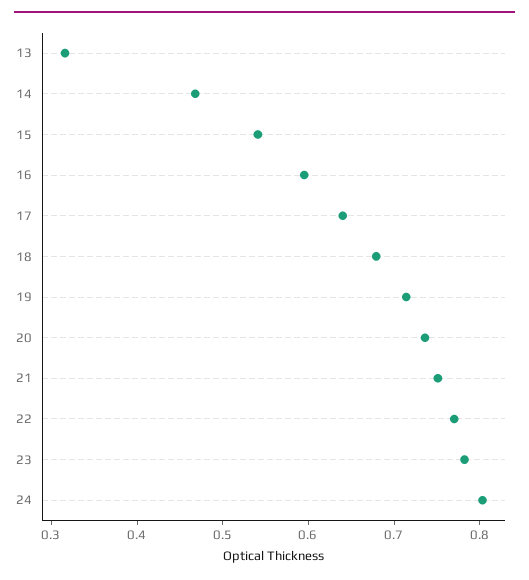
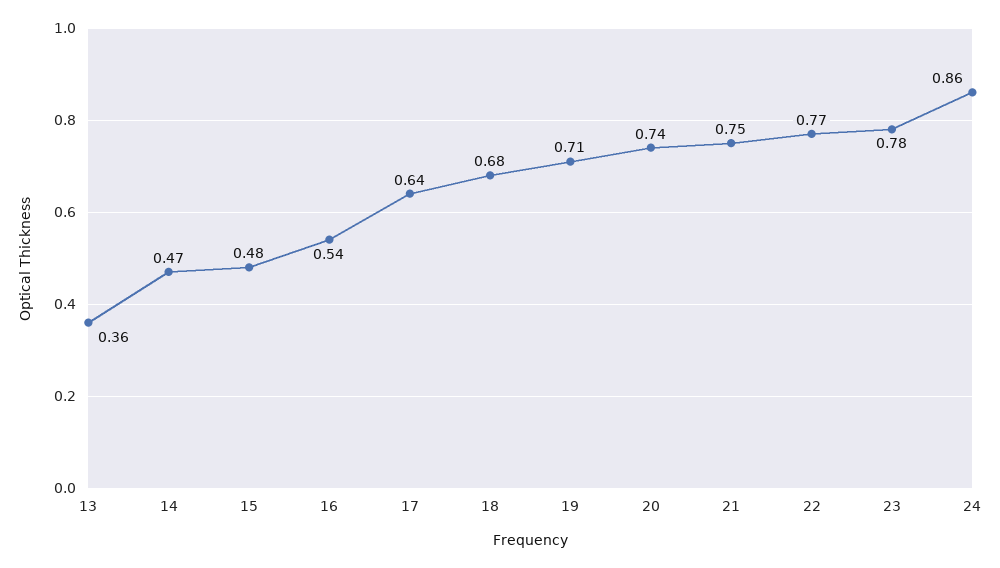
13: 0.32 -> 0.36
15: 0.54 -> 0.48
16: 0.6 -> 0.54
24: 0.8 -> 0.86

